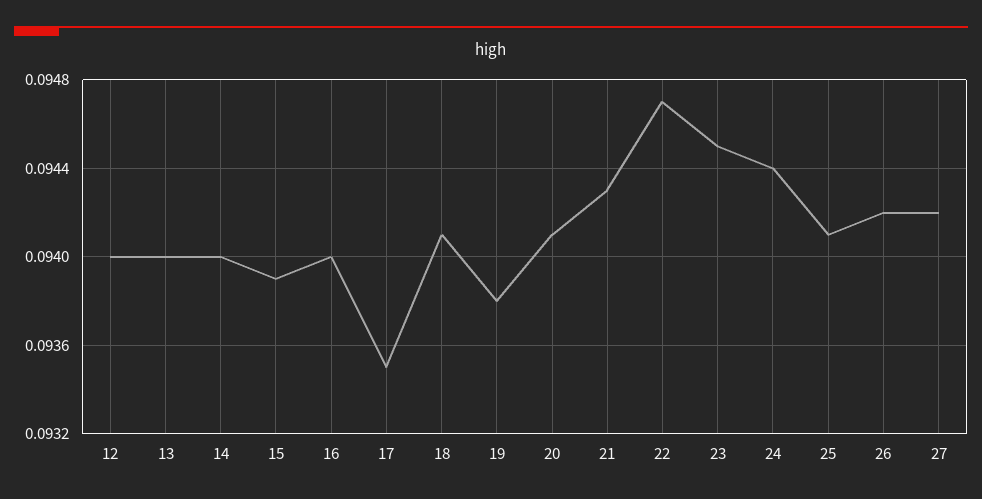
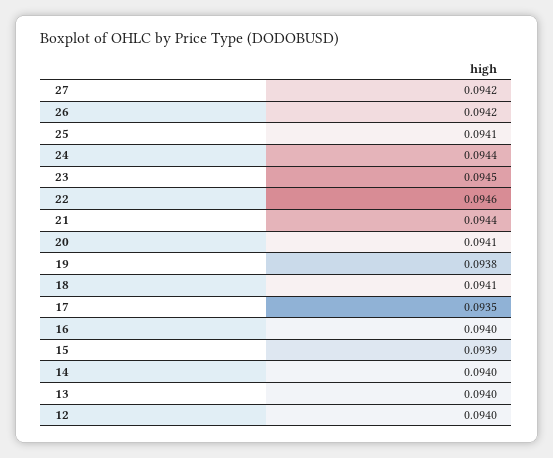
21: 0.0943 -> 0.0944
22: 0.0947 -> 0.0946

